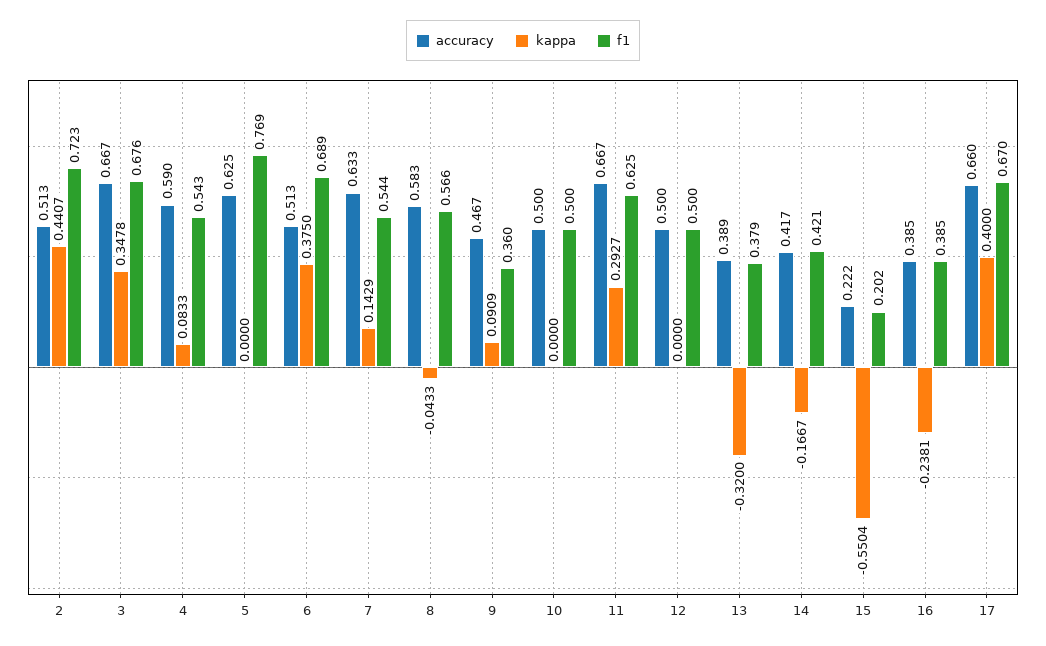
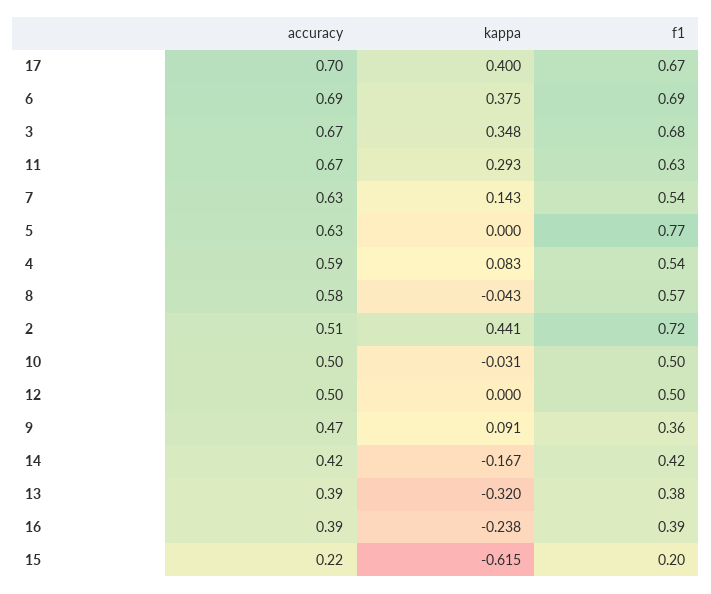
accuracy, 6: 0.513 -> 0.69
kappa, 10: 0 -> -0.031
kappa, 15: -0.5504 -> -0.615
accuracy, 17: 0.66 -> 0.7

